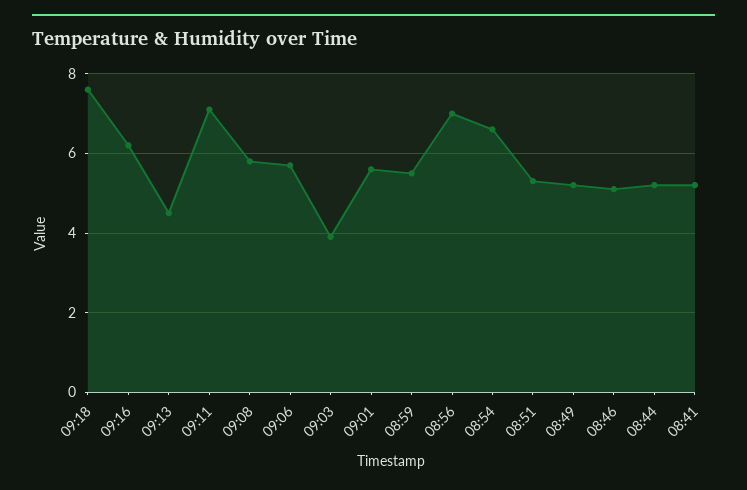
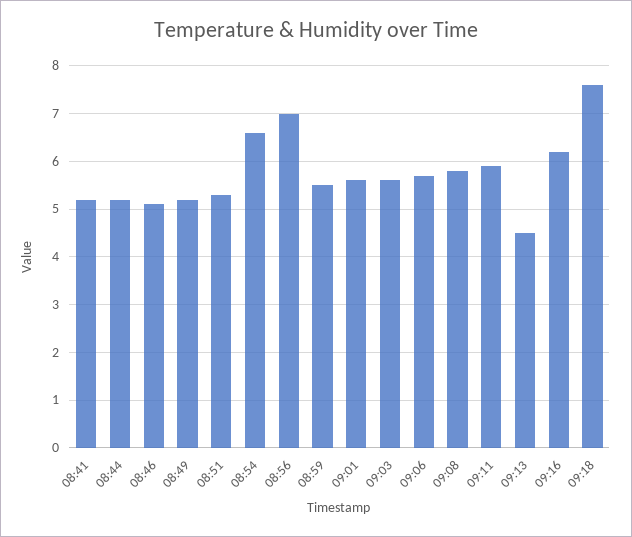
09:11: 7 -> 6
09:03: 4 -> 5.5

